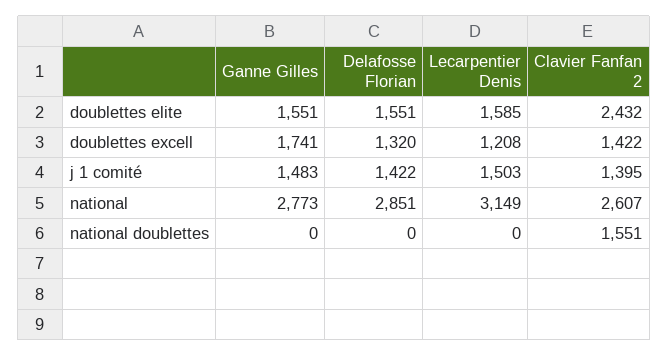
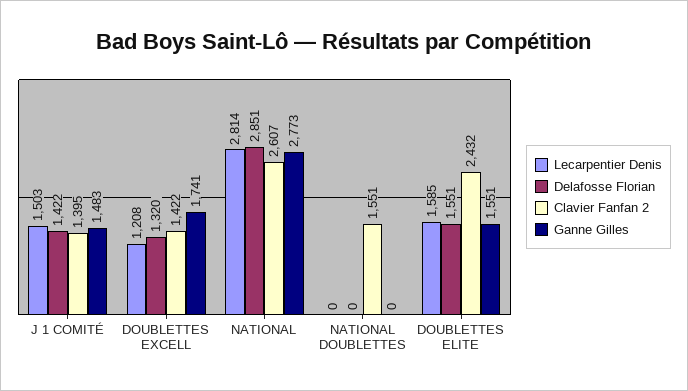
Lecarpentier Denis, national: 3149 -> 2814

